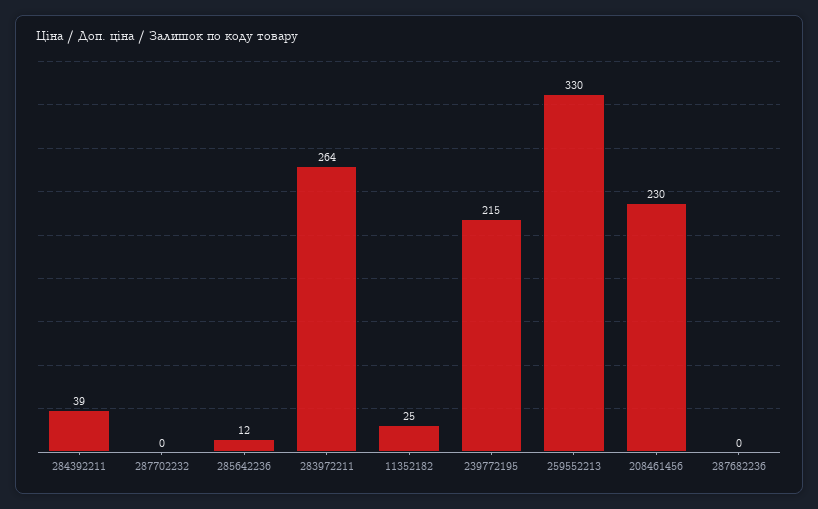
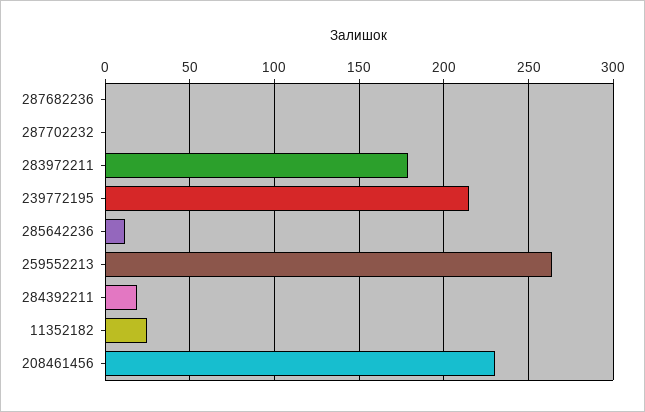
284392211: 39 -> 20
283972211: 264 -> 180
259552213: 330 -> 265

